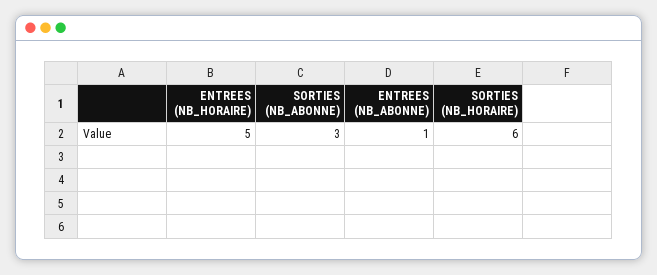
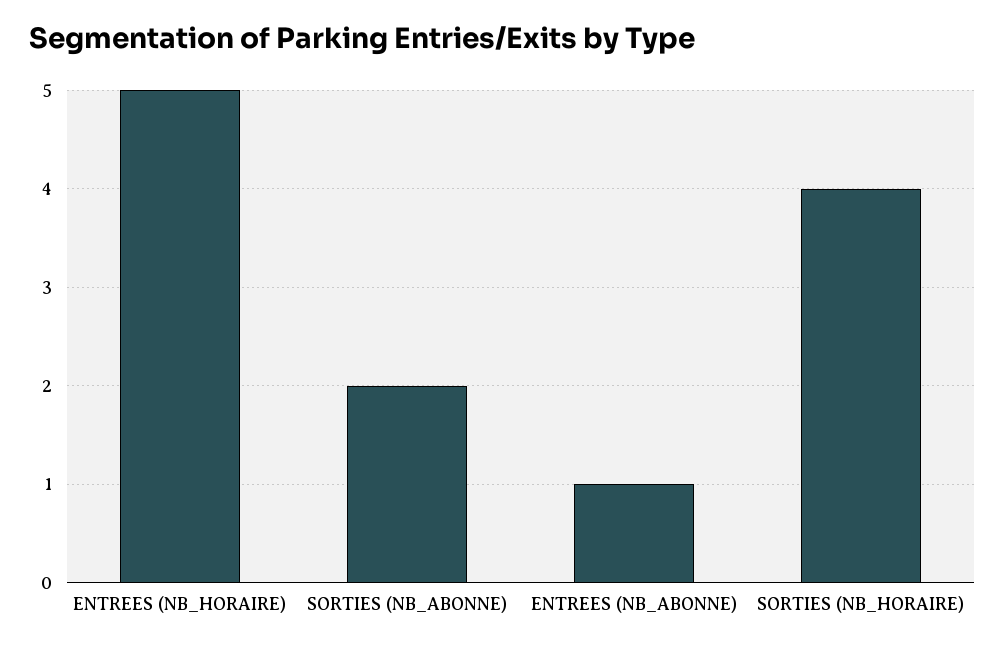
SORTIES (NB_ABONNE): 3 -> 2
SORTIES (NB_HORAIRE): 6 -> 4

